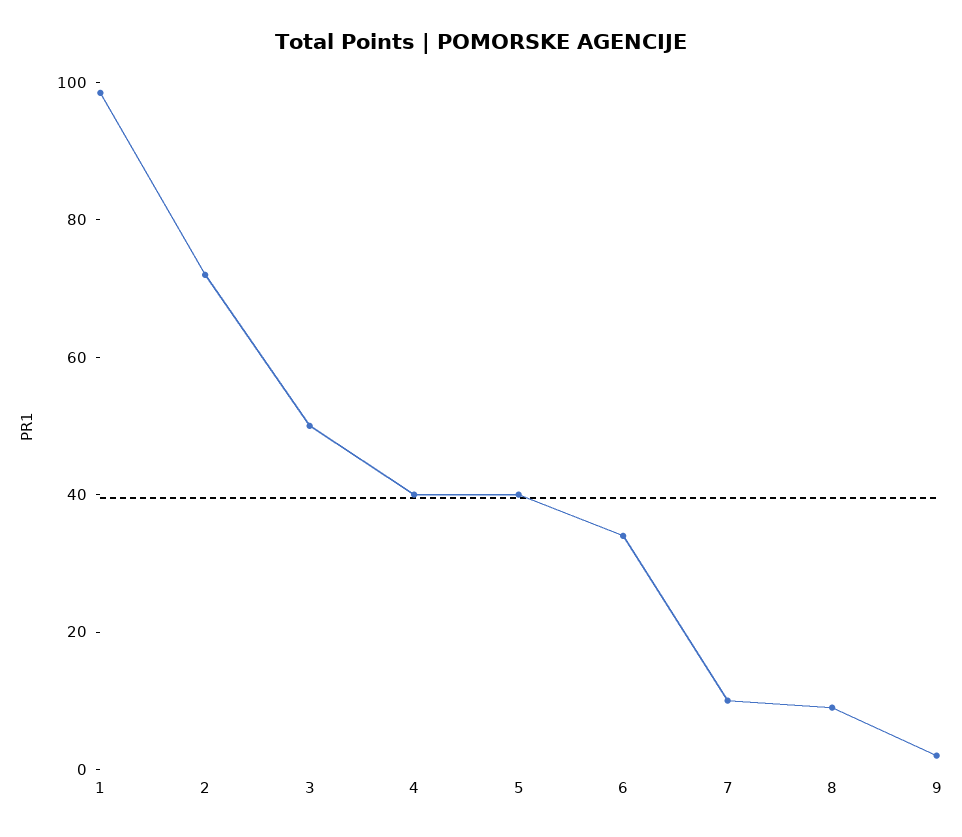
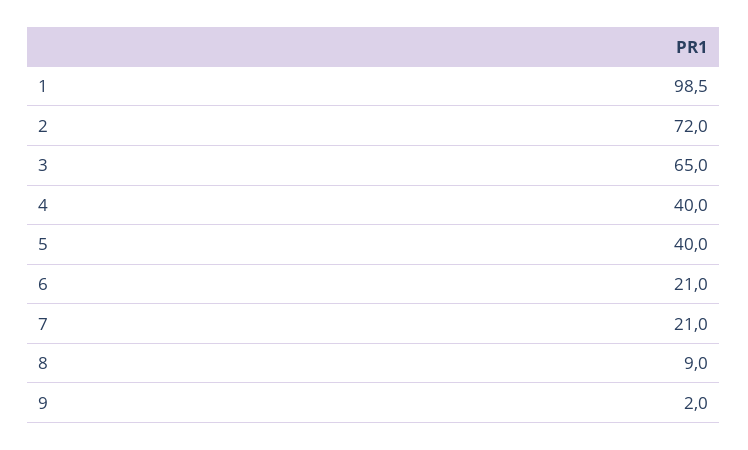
3: 50 -> 65
6: 35 -> 21
7: 10 -> 21

